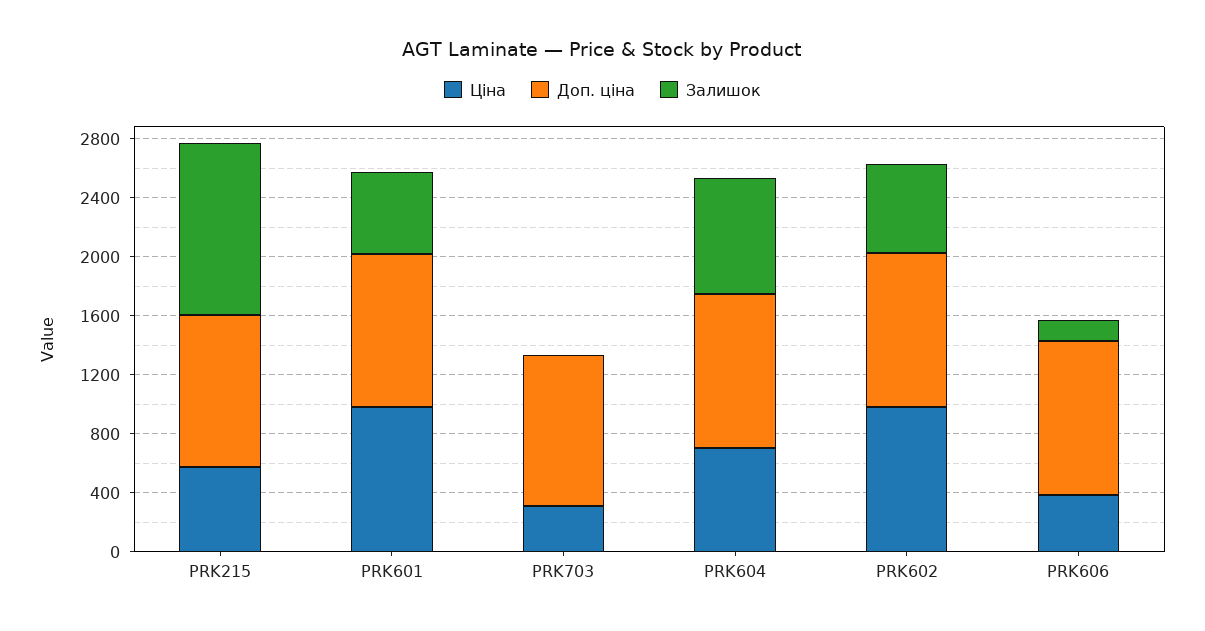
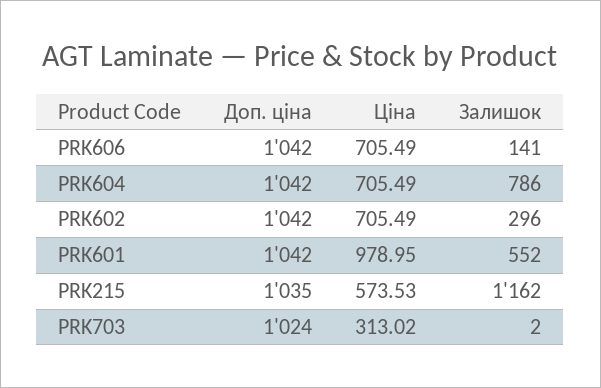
Ціна, PRK602: 1000 -> 705.49
Залишок, PRK602: 600 -> 296
Ціна, PRK606: 400 -> 705.49

